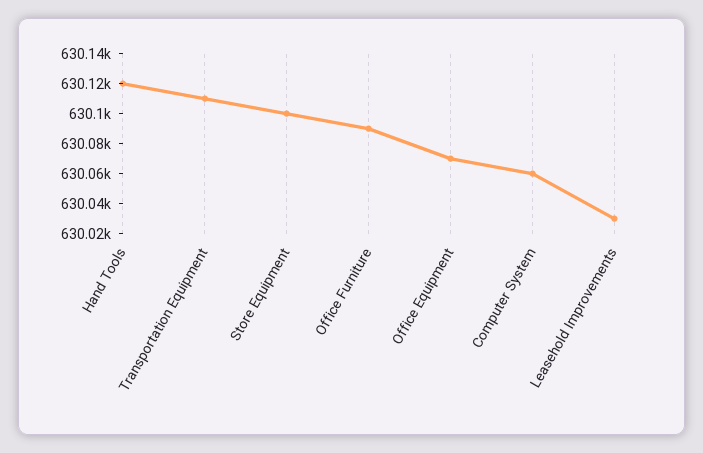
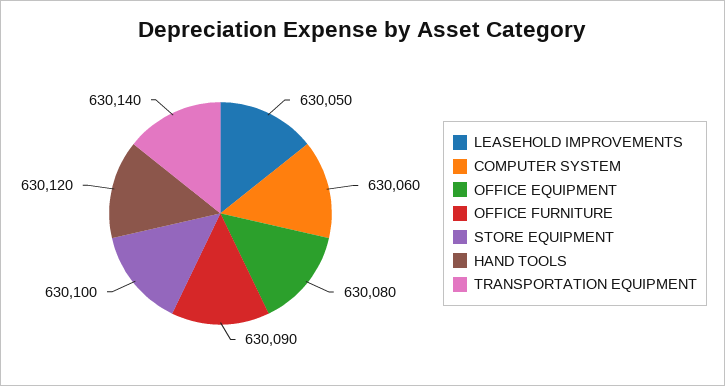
Transportation Equipment: 630110 -> 630140
Office Equipment: 630070 -> 630080
Leasehold Improvements: 630030 -> 630050

